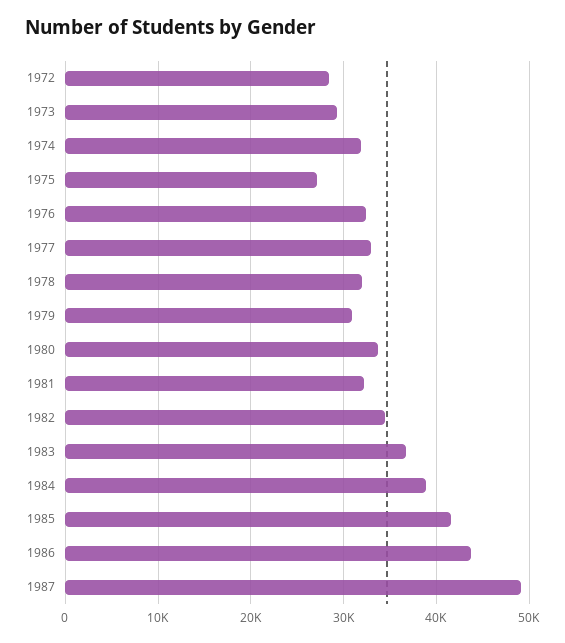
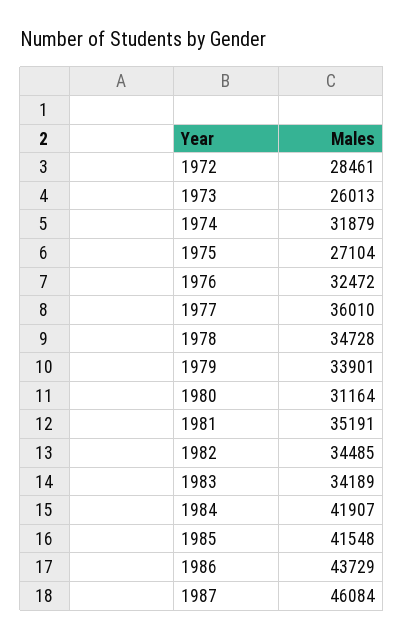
1973: 29000 -> 26013
1977: 33000 -> 36010
1978: 32000 -> 34728
1979: 31000 -> 33901
1980: 34000 -> 31164
1981: 32000 -> 35191
1983: 37000 -> 34189
1984: 39000 -> 41907
1987: 49000 -> 46084

